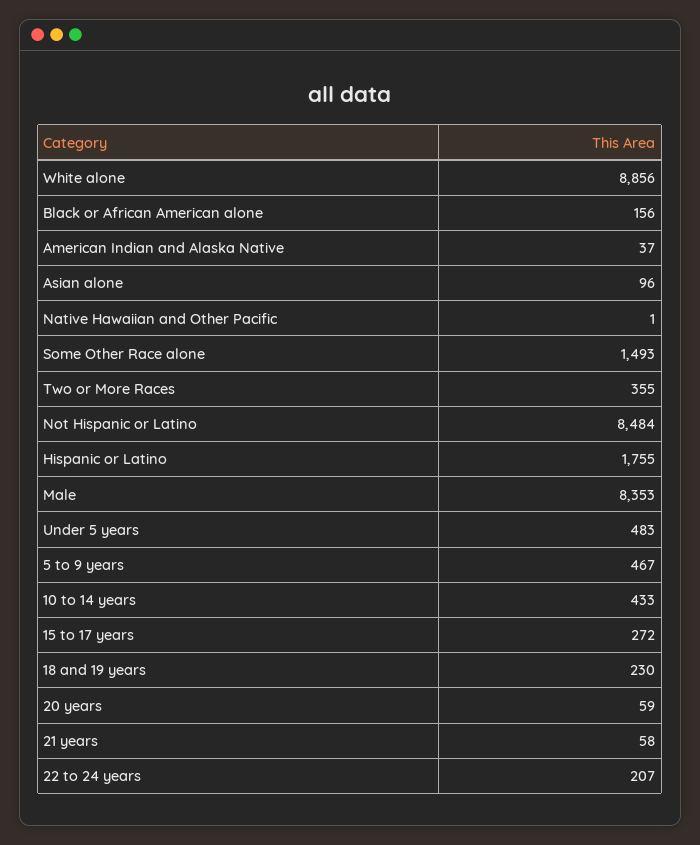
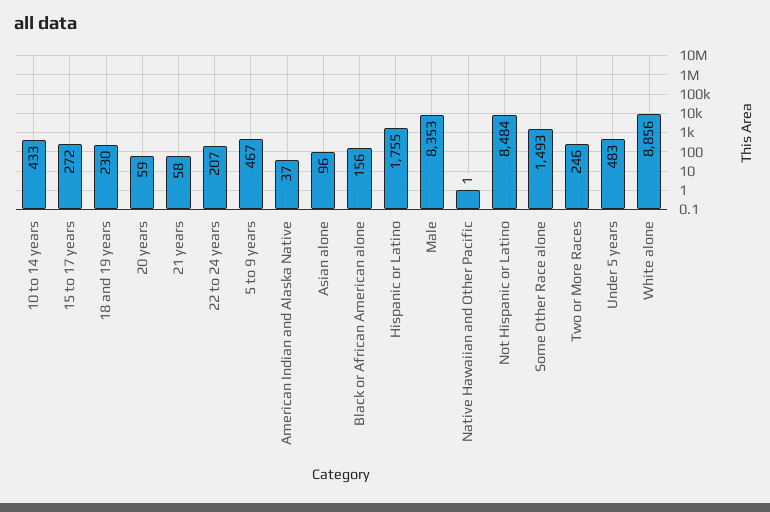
Two or More Races: 355 -> 246

